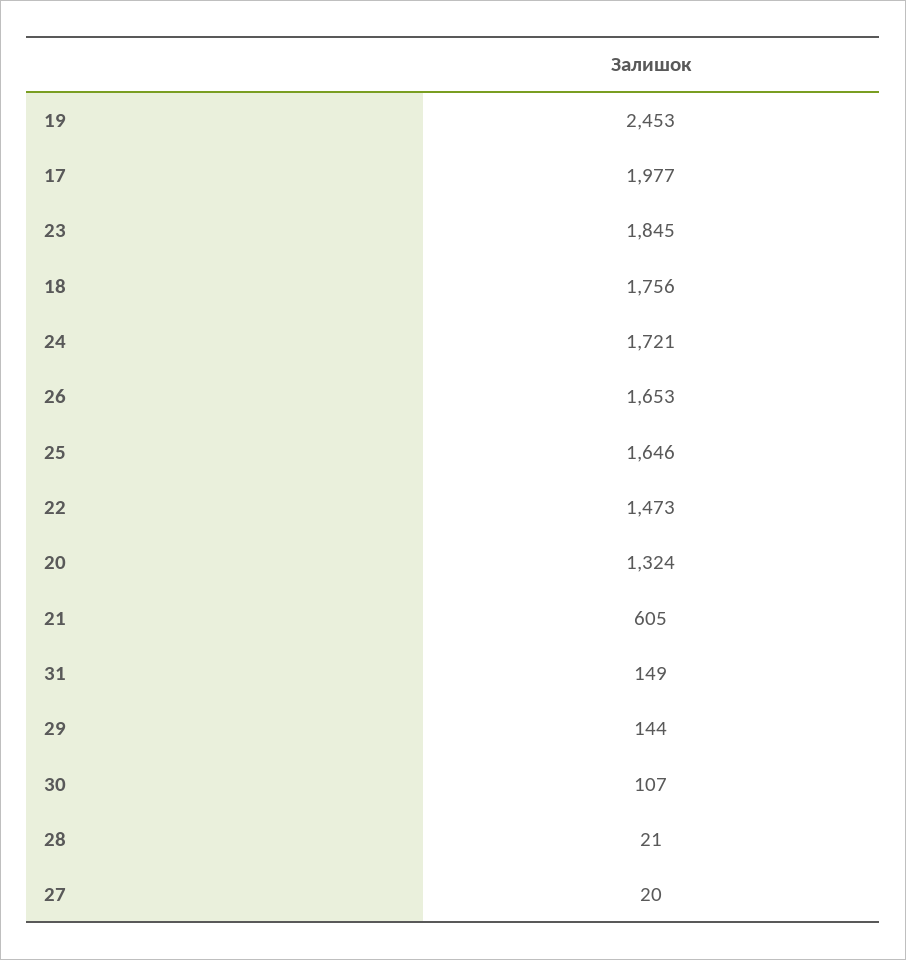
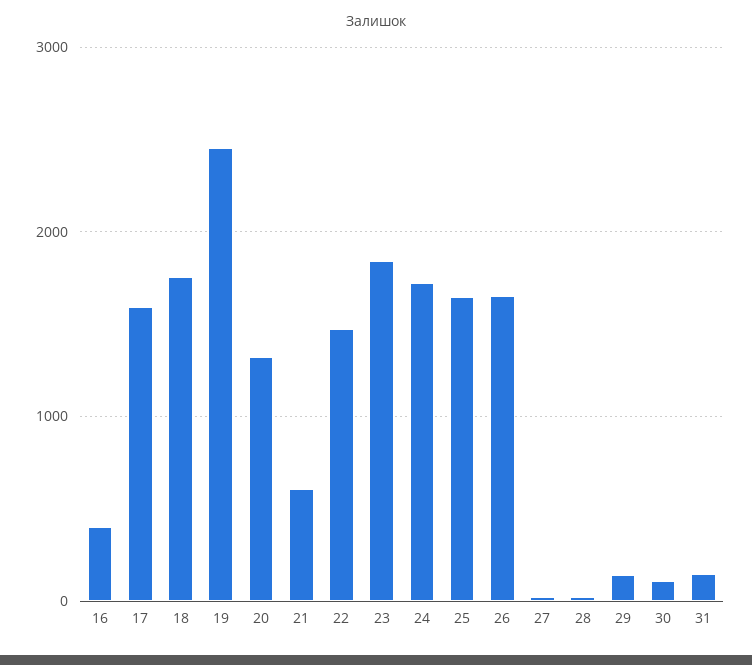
17: 1977 -> 1600
16: none -> 400

